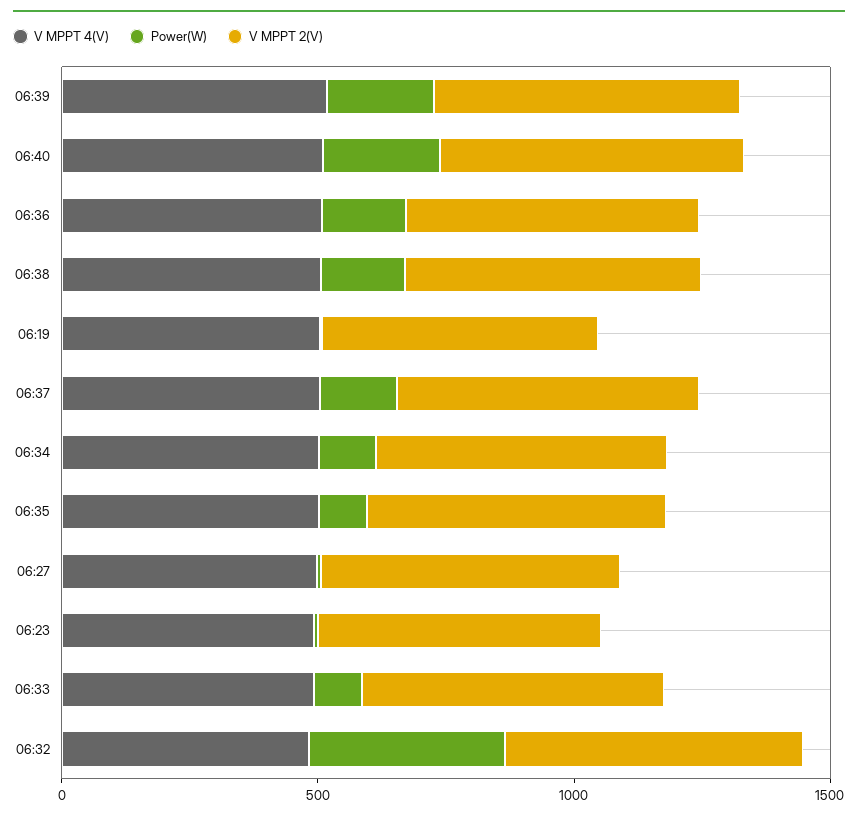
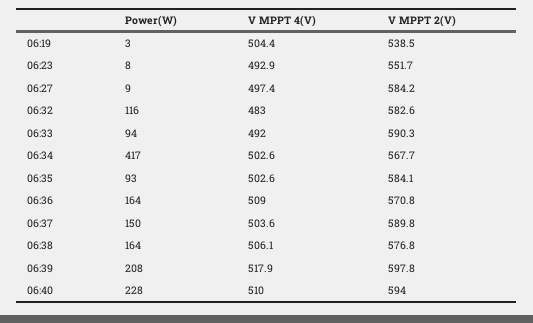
Power(W), 06:34: 100 -> 417
Power(W), 06:32: 400 -> 116

